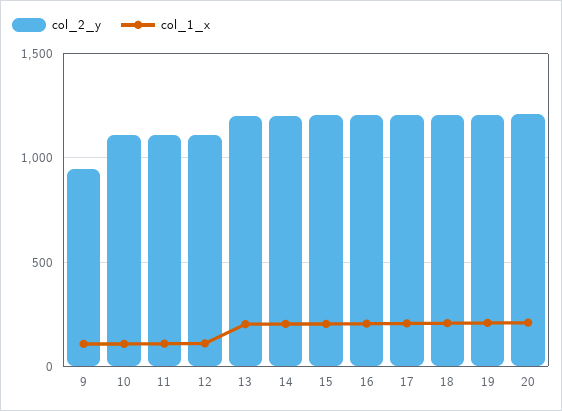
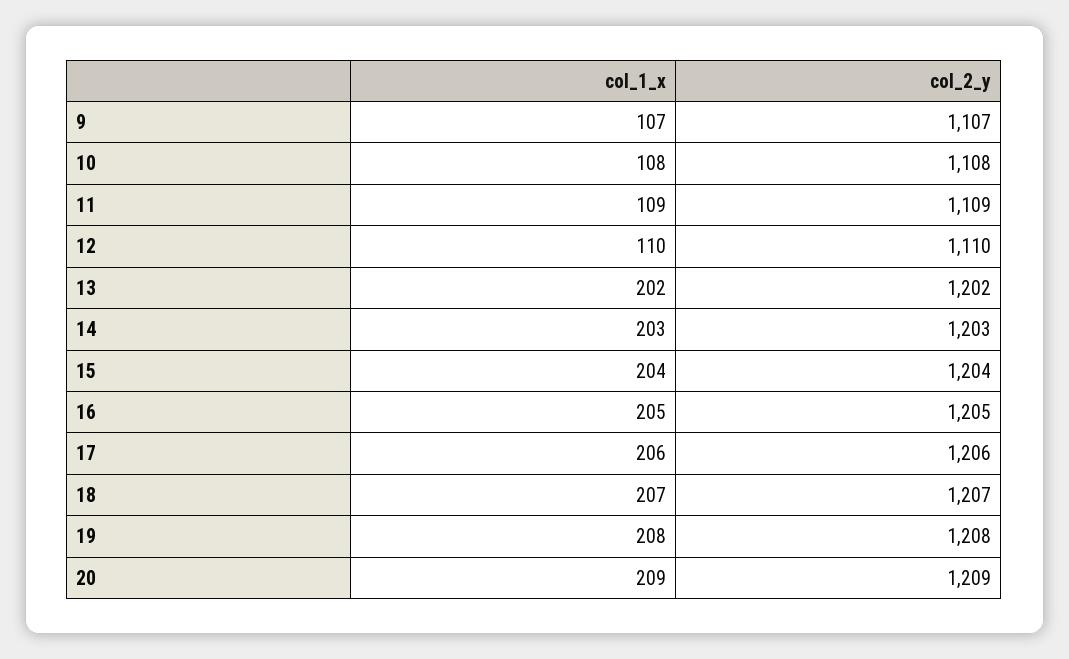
col_2_y, 9: 950 -> 1107

